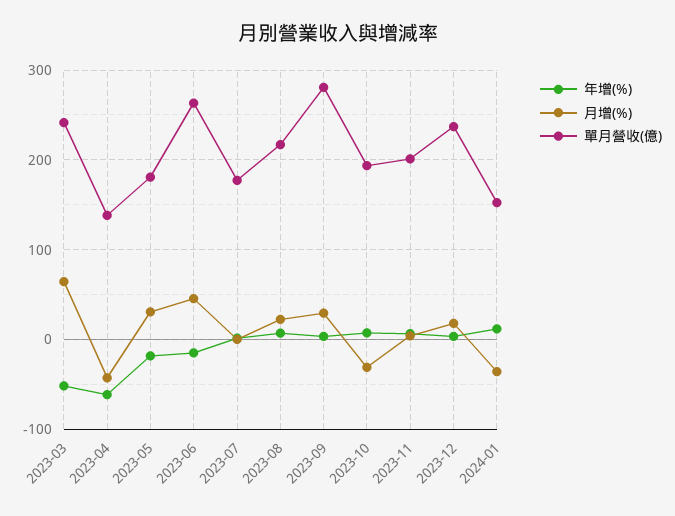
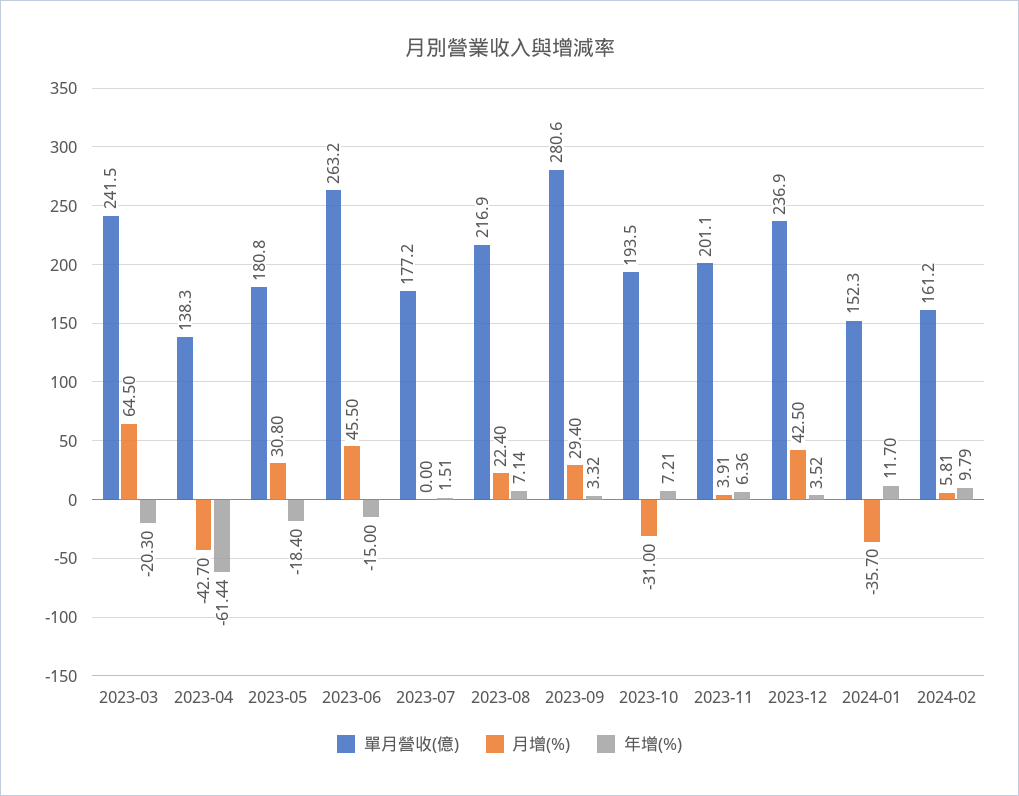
年增(%), 2023-03: -50 -> -20.3
月增(%), 2023-12: 20 -> 42.5
單月營收(億), 2024-02: none -> 161.2
月增(%), 2024-02: none -> 5.81
年增(%), 2024-02: none -> 9.79

